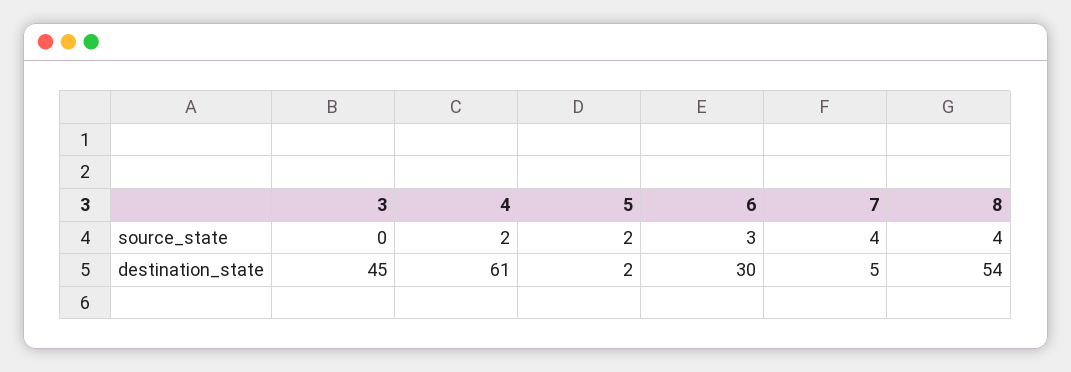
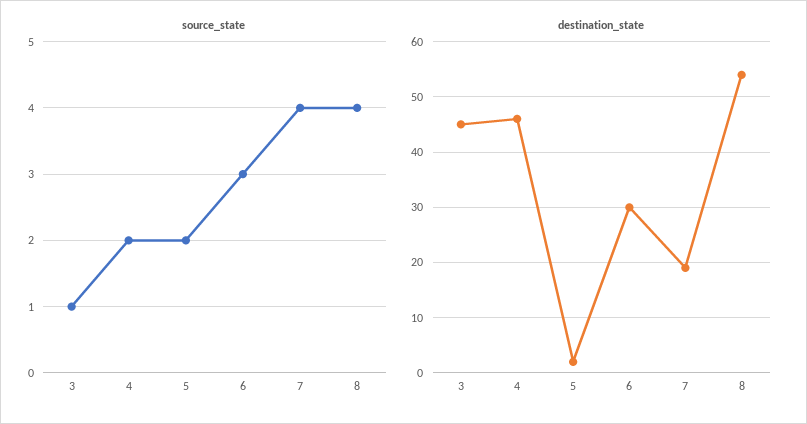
source_state, 3: 0 -> 1
destination_state, 4: 61 -> 45
destination_state, 7: 5 -> 20

